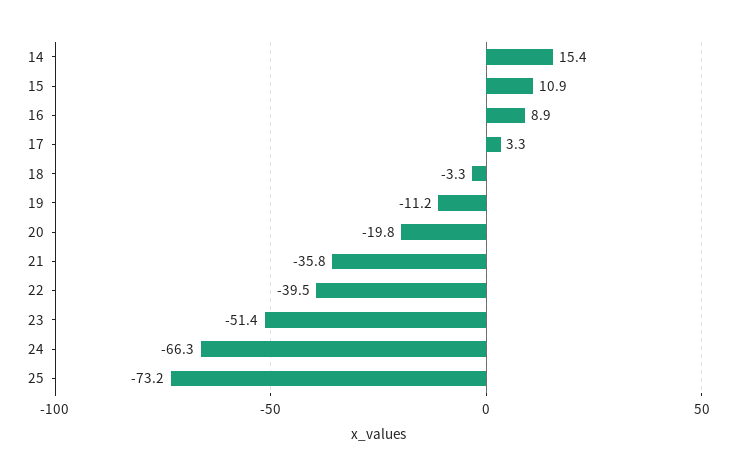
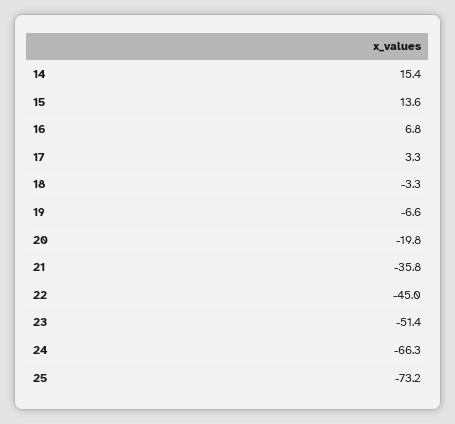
15: 10.9 -> 13.6
16: 8.9 -> 6.8
19: -11.2 -> -6.6
22: -39.5 -> -45

